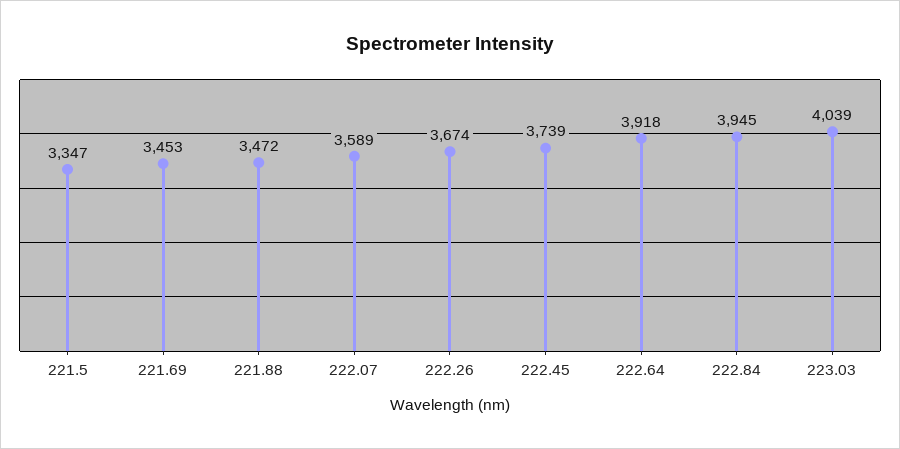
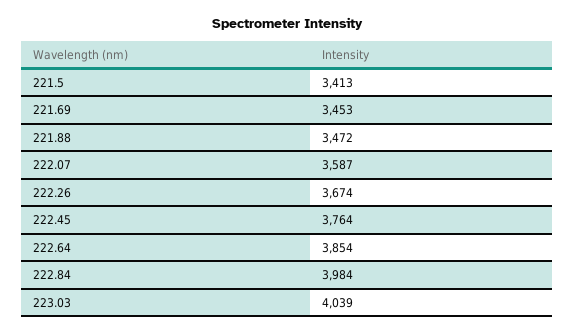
221.5: 3347 -> 3413
222.07: 3589 -> 3587
222.45: 3739 -> 3764
222.64: 3918 -> 3854
222.84: 3945 -> 3984

